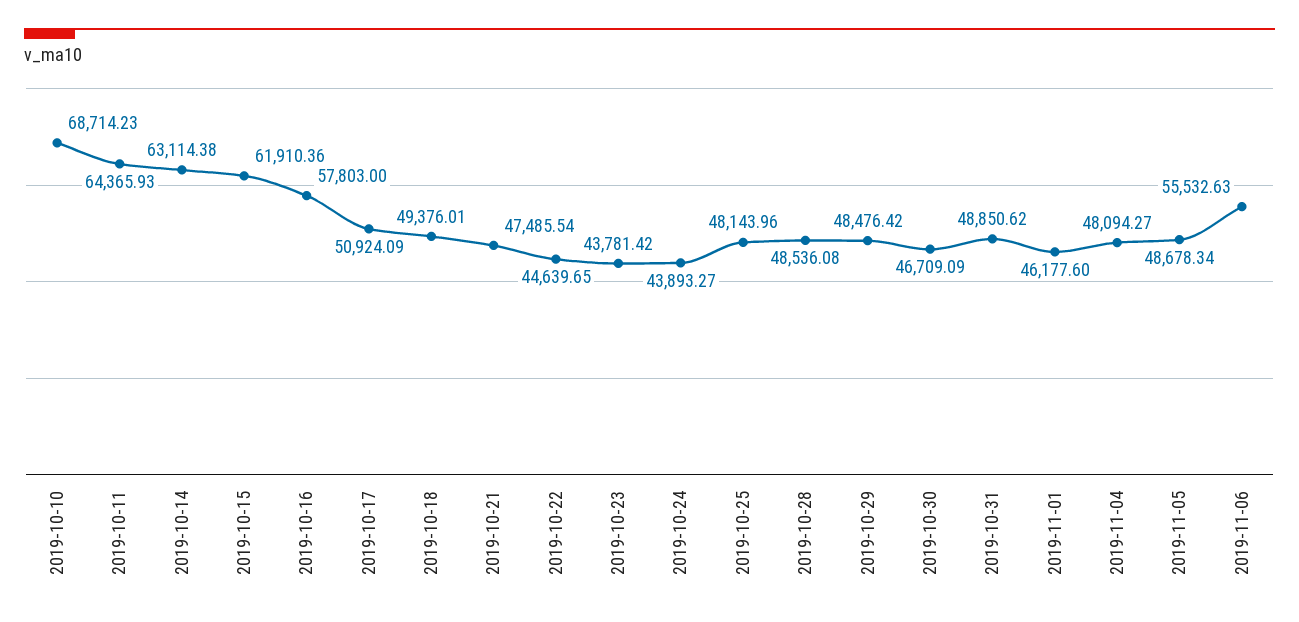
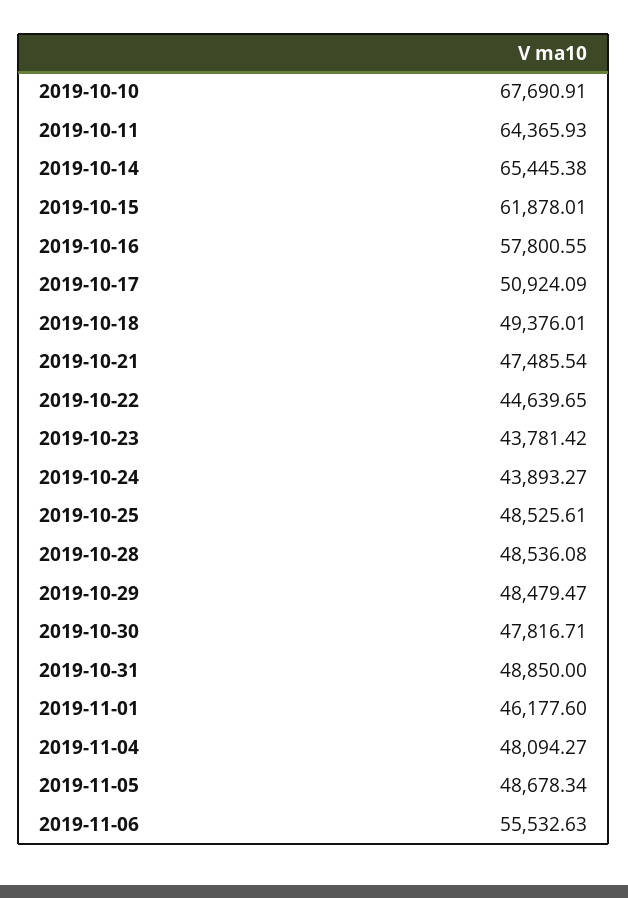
2019-10-10: 68714.23 -> 67690.91
2019-10-14: 63114.38 -> 65445.38
2019-10-15: 61910.36 -> 61878.01
2019-10-16: 57803 -> 57800.55
2019-10-25: 48143.96 -> 48525.61
2019-10-29: 48476.42 -> 48479.47
2019-10-30: 46709.09 -> 47816.71
2019-10-31: 48850.62 -> 48850

